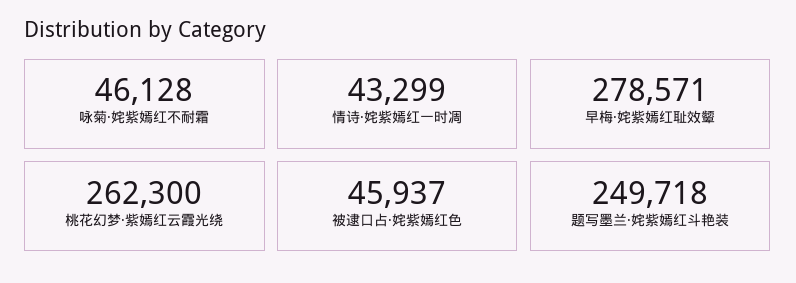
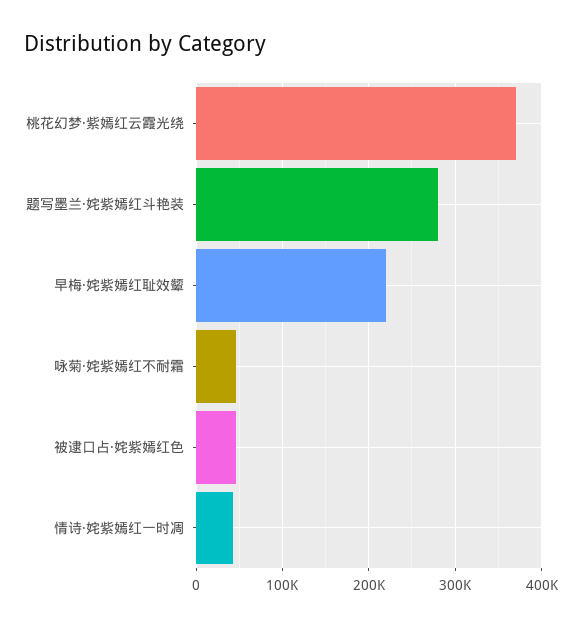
早梅·姹紫嫣红耻效颦: 278571 -> 220000
桃花幻梦·紫嫣红云霞光绕: 262300 -> 370000
题写墨兰·姹紫嫣红斗艳装: 249718 -> 280000

